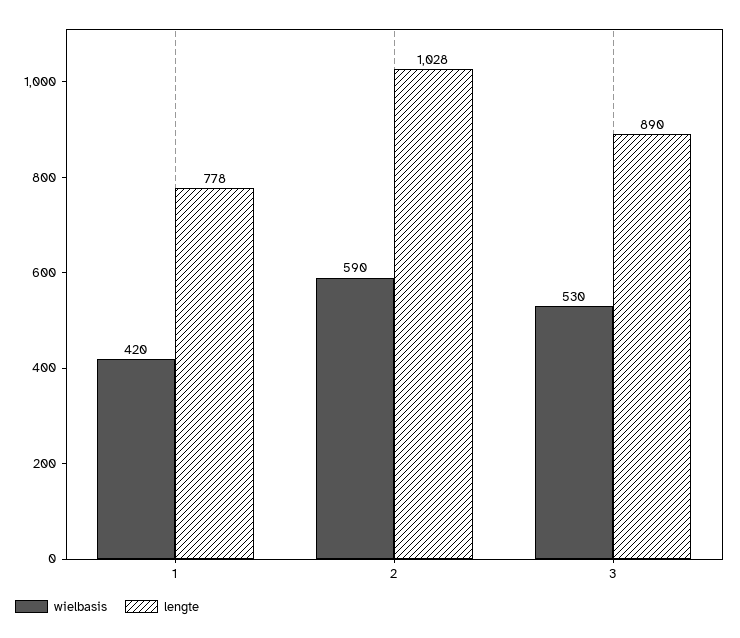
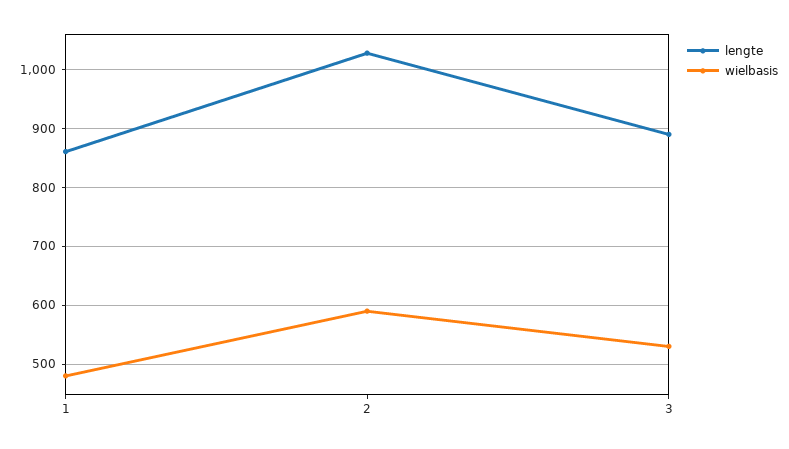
wielbasis, 1: 420 -> 480
lengte, 1: 778 -> 860

